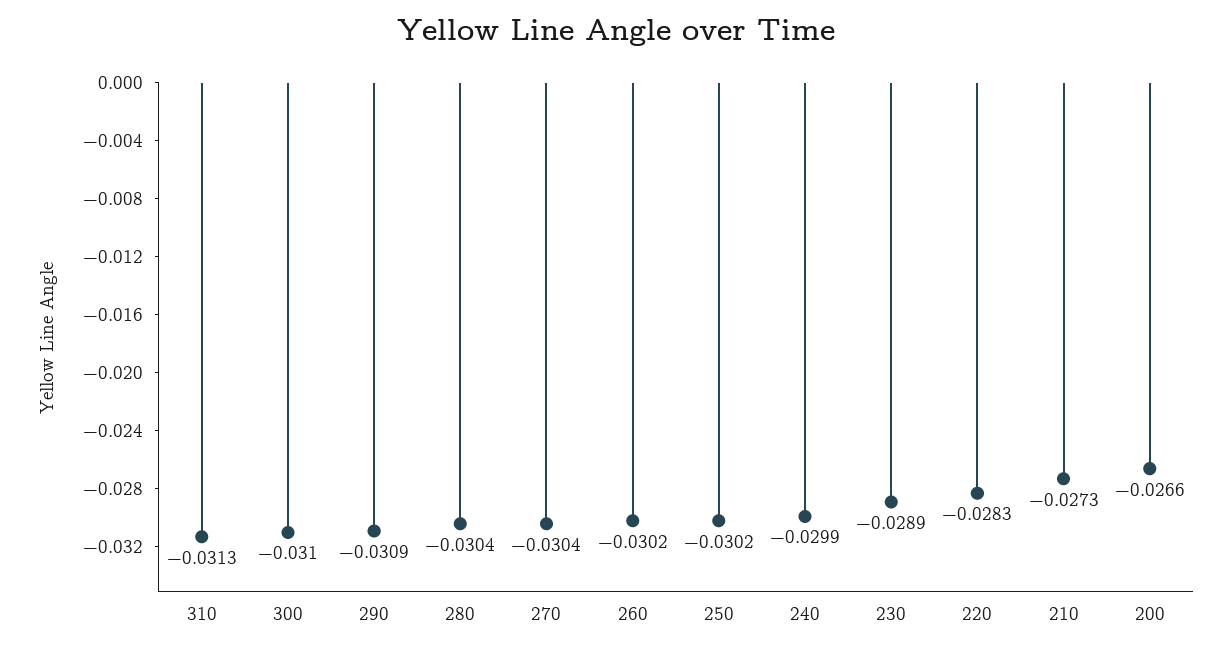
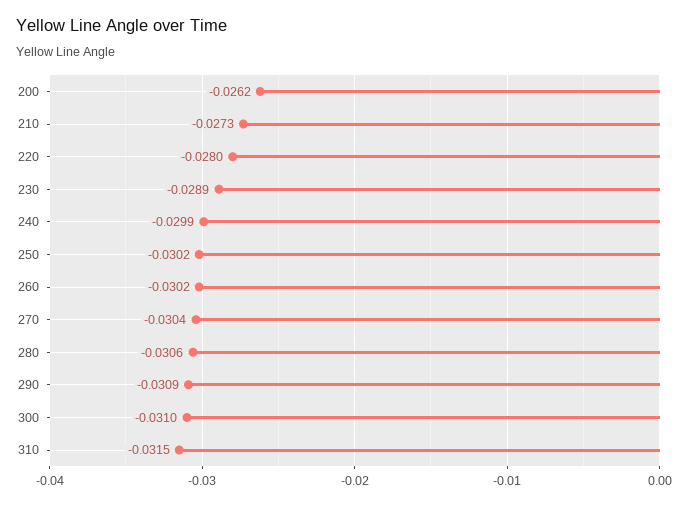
310: -0.0313 -> -0.0315
280: -0.0304 -> -0.0306
220: -0.0283 -> -0.028
200: -0.0266 -> -0.0262

